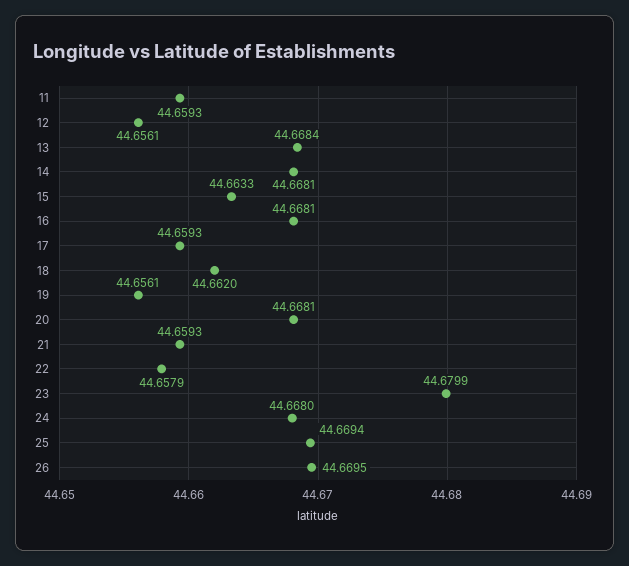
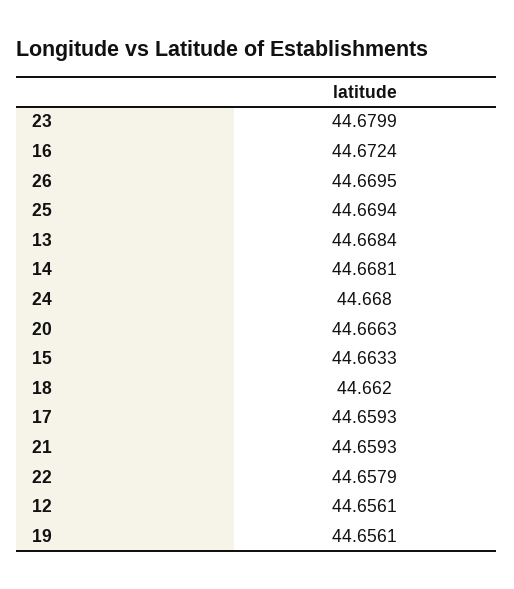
11: 44.6593 -> none
16: 44.6681 -> 44.6724
20: 44.6681 -> 44.6663

